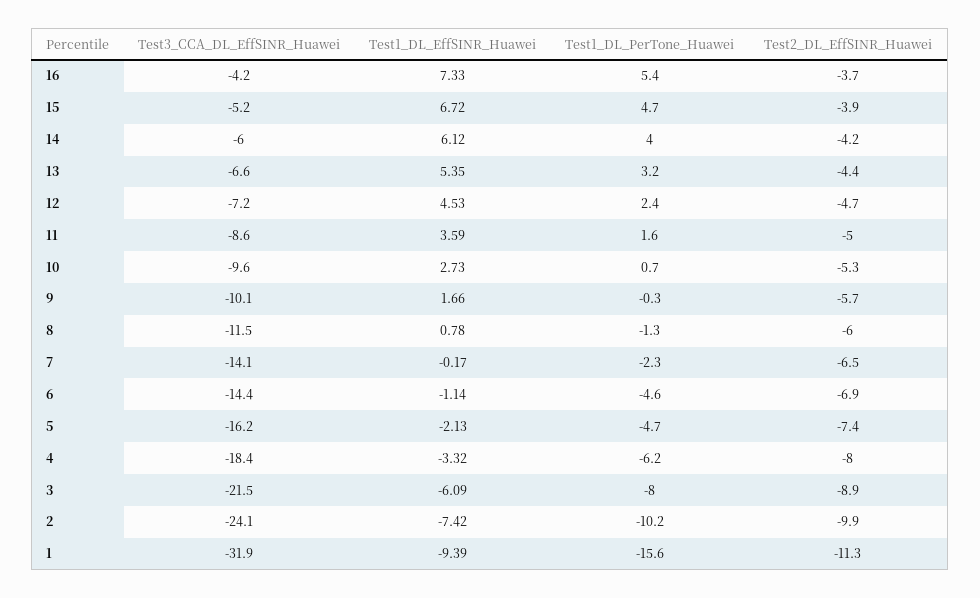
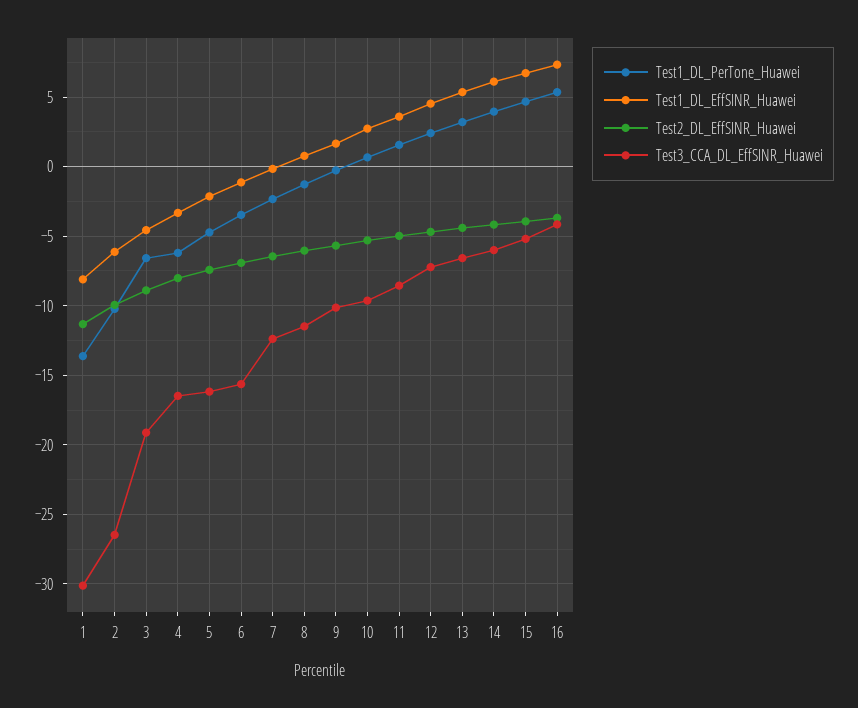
Test3_CCA_DL_EffSINR_Huawei, 7: -14.1 -> -12.5
Test3_CCA_DL_EffSINR_Huawei, 6: -14.4 -> -15.5
Test1_DL_PerTone_Huawei, 6: -4.6 -> -3.5
Test3_CCA_DL_EffSINR_Huawei, 4: -18.4 -> -16.5
Test3_CCA_DL_EffSINR_Huawei, 3: -21.5 -> -19
Test1_DL_EffSINR_Huawei, 3: -6.09 -> -4.5
Test1_DL_PerTone_Huawei, 3: -8 -> -6.5
Test3_CCA_DL_EffSINR_Huawei, 2: -24.1 -> -26.5
Test1_DL_EffSINR_Huawei, 2: -7.42 -> -6
Test3_CCA_DL_EffSINR_Huawei, 1: -31.9 -> -30
Test1_DL_EffSINR_Huawei, 1: -9.39 -> -8
Test1_DL_PerTone_Huawei, 1: -15.6 -> -13.5

